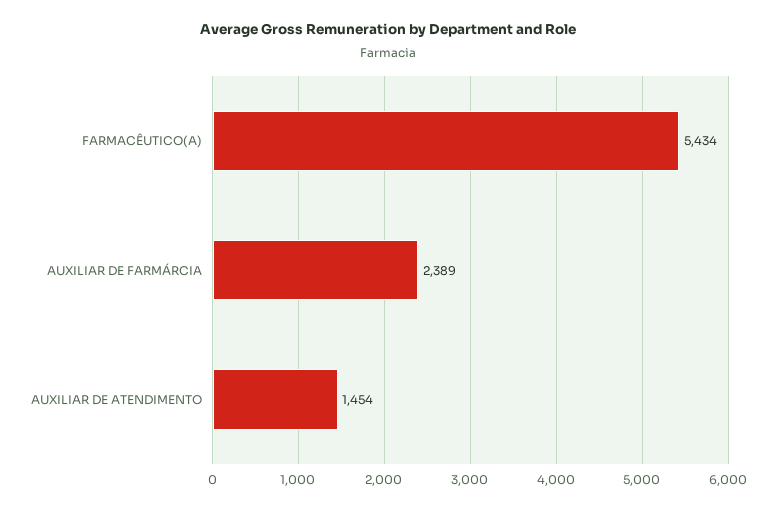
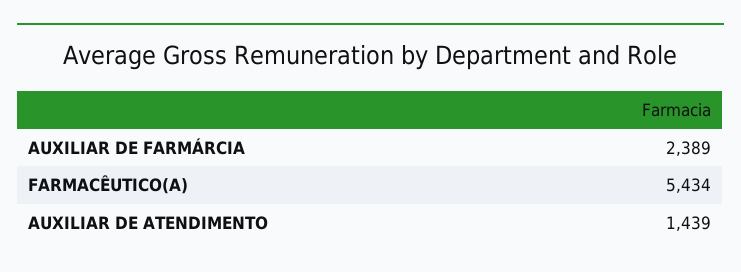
AUXILIAR DE ATENDIMENTO: 1454 -> 1439

